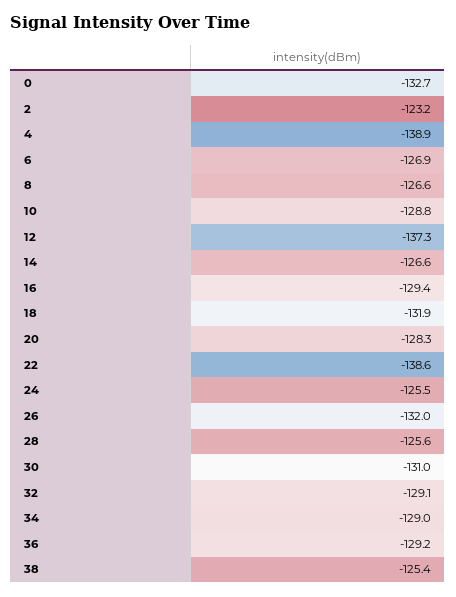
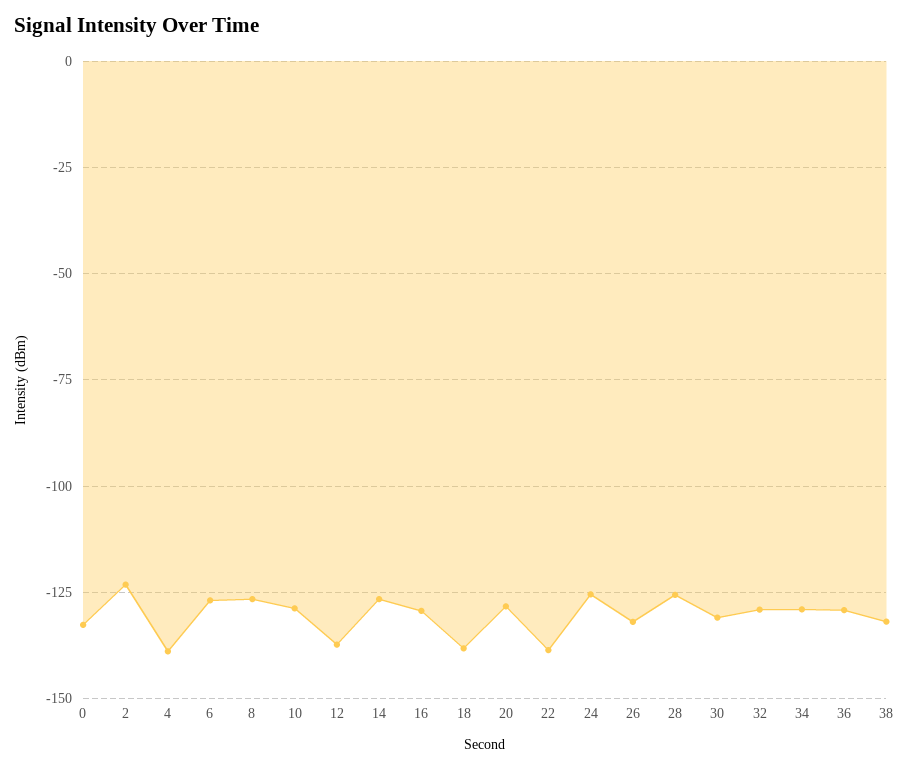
18: -131.9 -> -137.5
38: -125.4 -> -132.5

